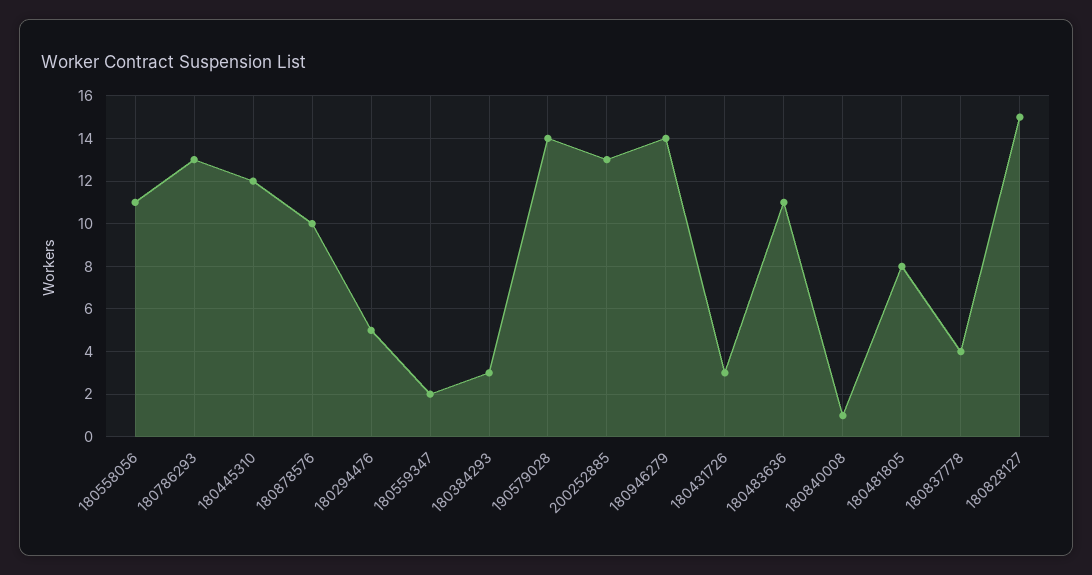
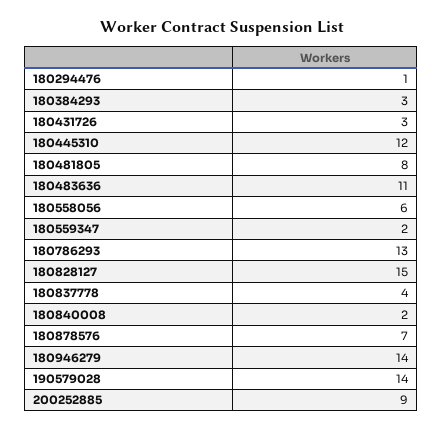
180558056: 11 -> 6
180878576: 10 -> 7
180294476: 5 -> 1
200252885: 13 -> 9
180840008: 1 -> 2

